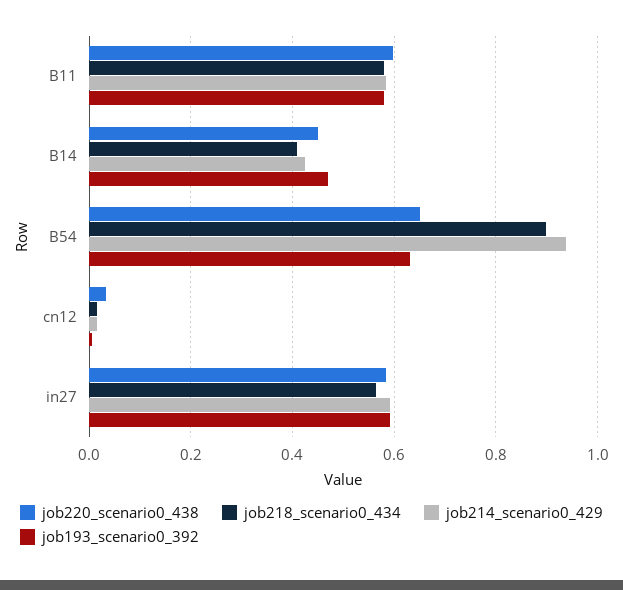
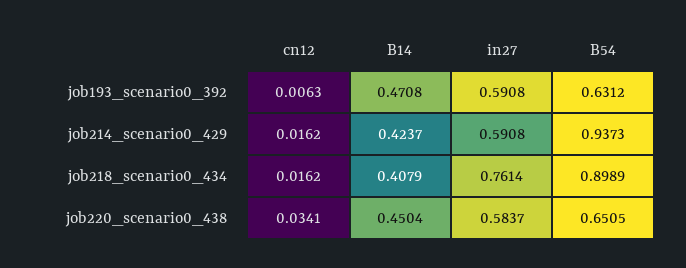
job220_scenario0_438, B11: 0.6 -> none
job218_scenario0_434, B11: 0.58 -> none
job214_scenario0_429, B11: 0.58 -> none
job193_scenario0_392, B11: 0.58 -> none
job218_scenario0_434, in27: 0.56 -> 0.7614

